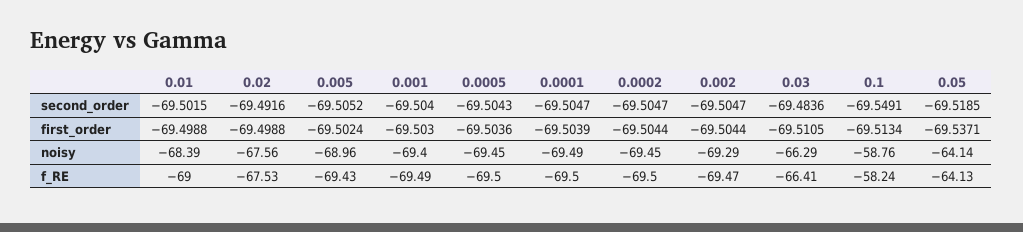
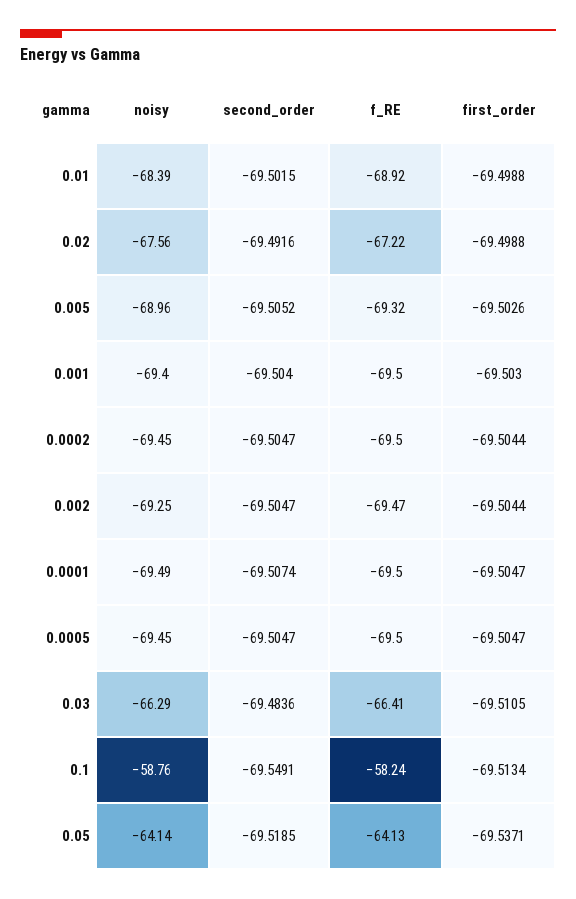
0.0005, second_order: -69.5043 -> -69.5047
0.0001, second_order: -69.5047 -> -69.5074
0.005, first_order: -69.5024 -> -69.5026
0.0005, first_order: -69.5036 -> -69.5047
0.0001, first_order: -69.5039 -> -69.5047
0.002, noisy: -69.29 -> -69.25
0.01, f_RE: -69 -> -68.92
0.02, f_RE: -67.53 -> -67.22
0.005, f_RE: -69.43 -> -69.32
0.001, f_RE: -69.49 -> -69.5

